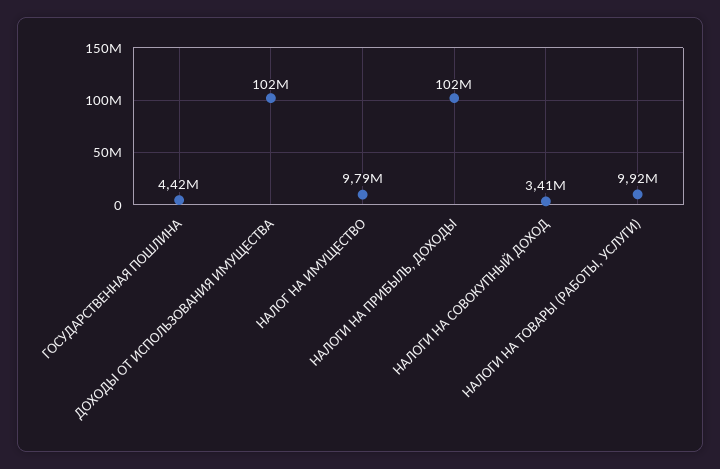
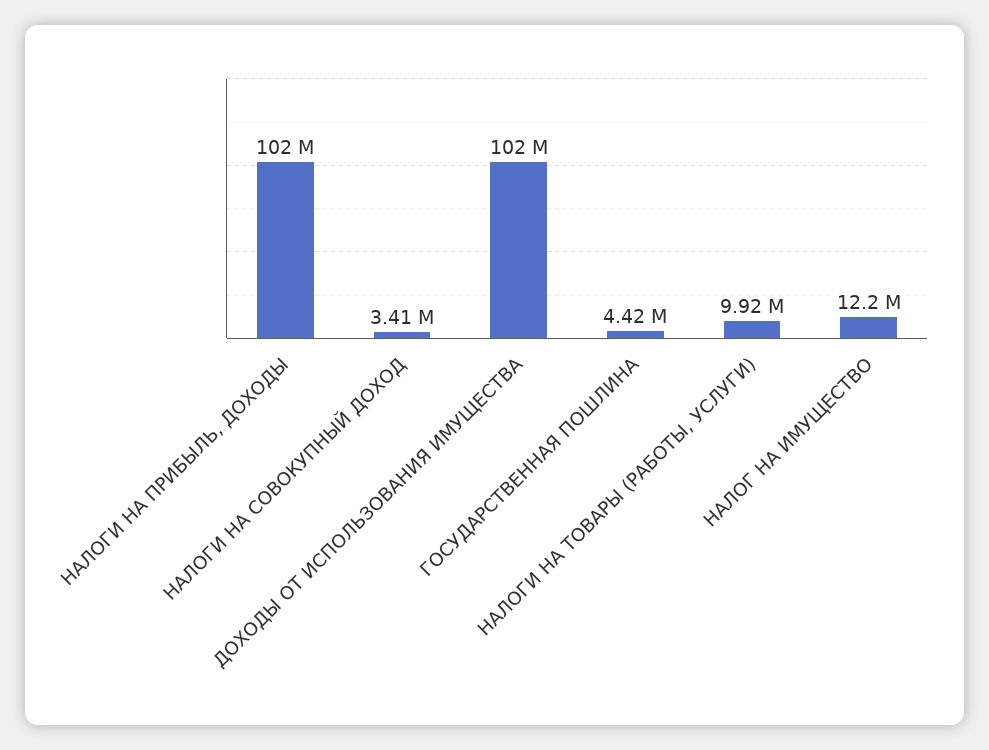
НАЛОГ НА ИМУЩЕСТВО: 9790000 -> 12200000

